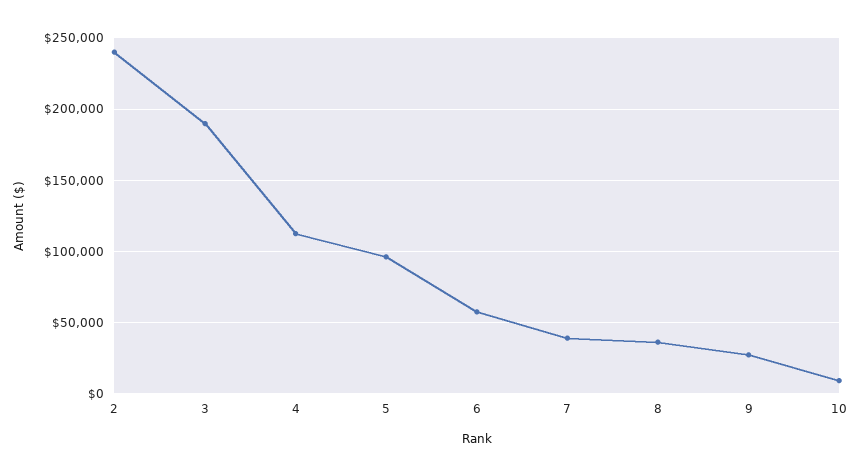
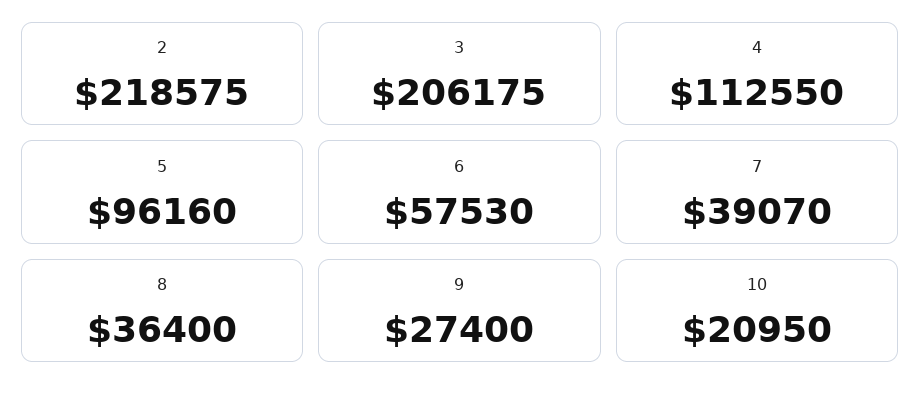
2: 240000 -> 218575
3: 190000 -> 206175
10: 10000 -> 20950

